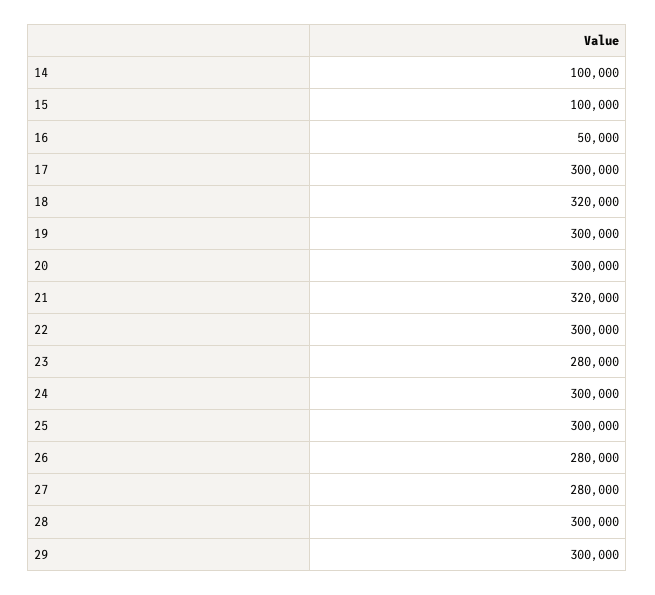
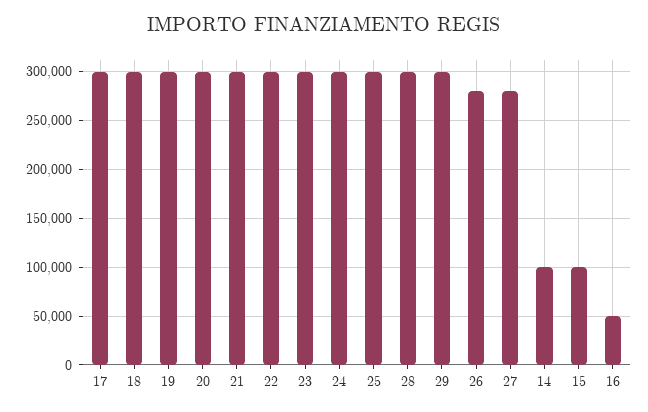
18: 320000 -> 300000
21: 320000 -> 300000
23: 280000 -> 300000

